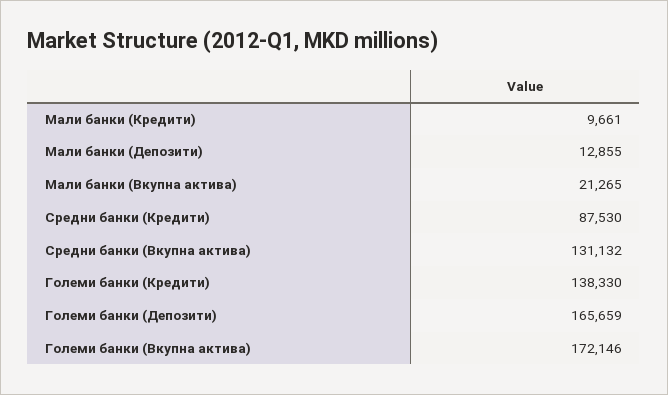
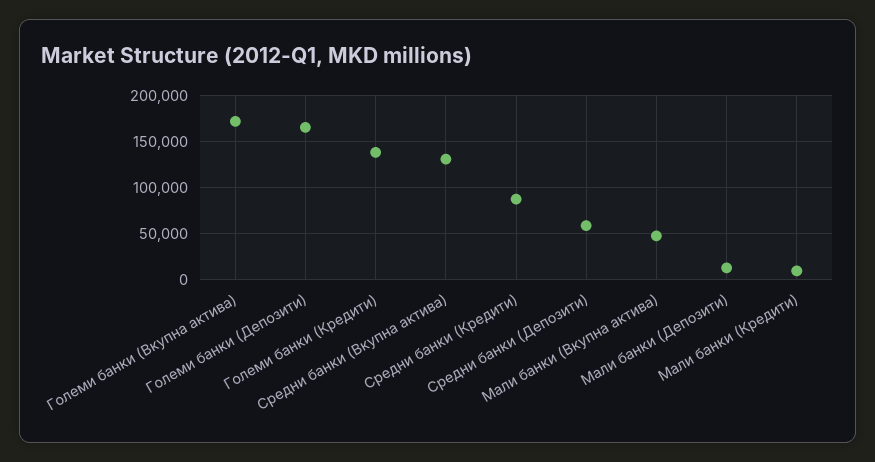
Мали банки (Вкупна актива): 21265 -> 50000
Средни банки (Депозити): none -> 60000

